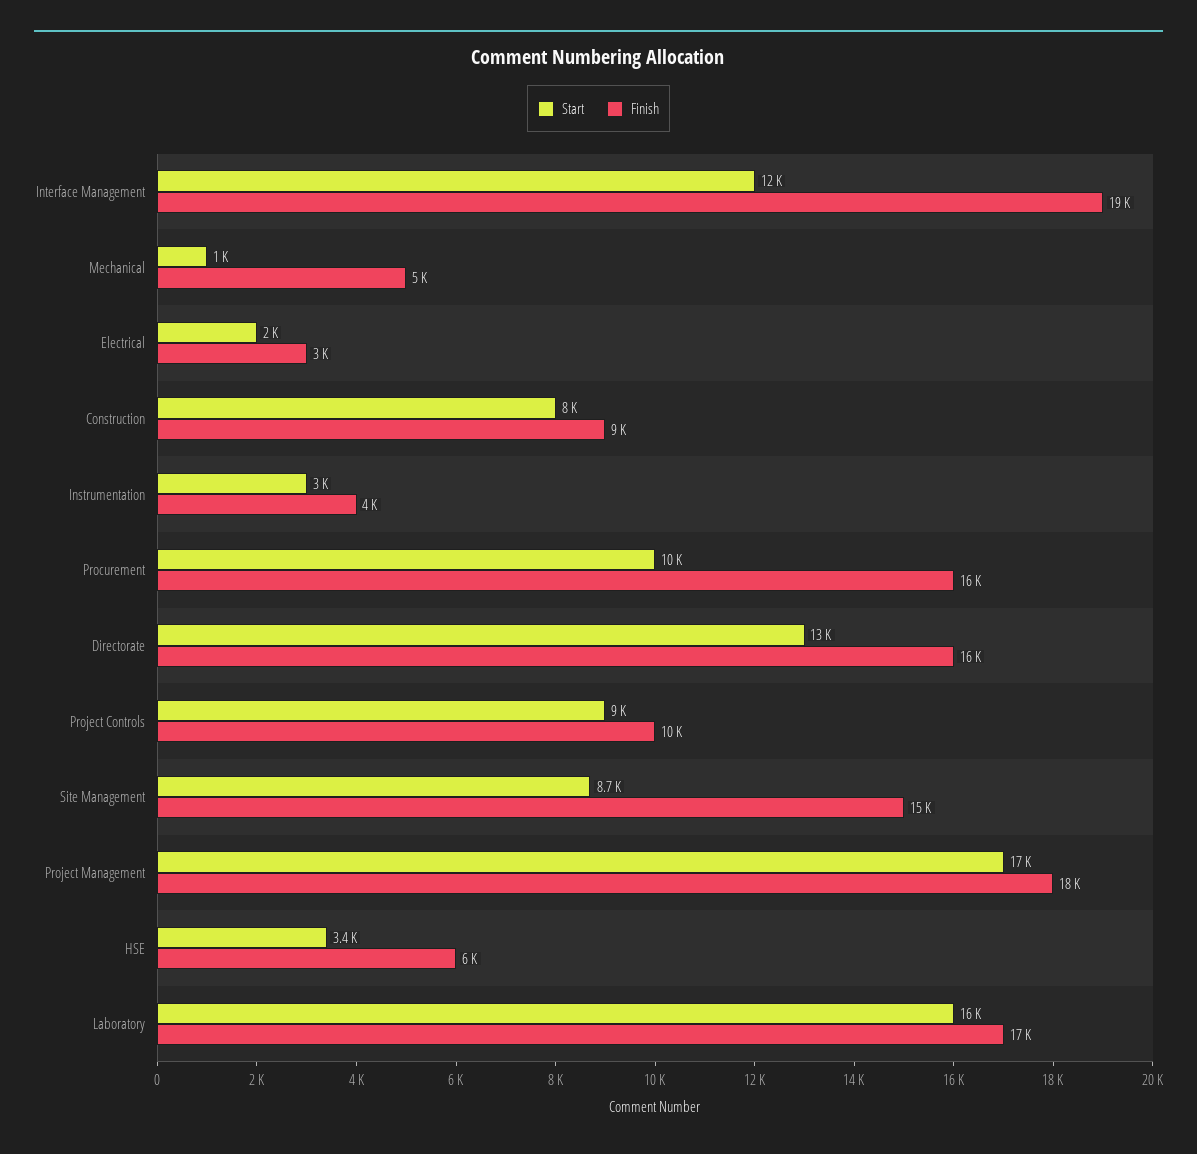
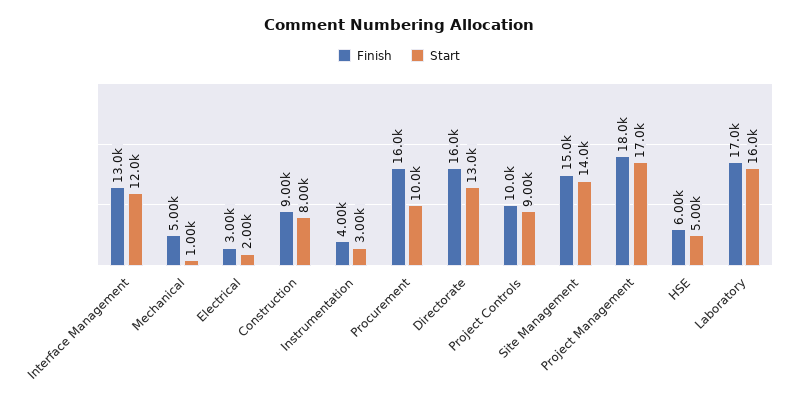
Finish, Interface Management: 19000 -> 13000
Start, Site Management: 8700 -> 14000
Start, HSE: 3400 -> 5000

